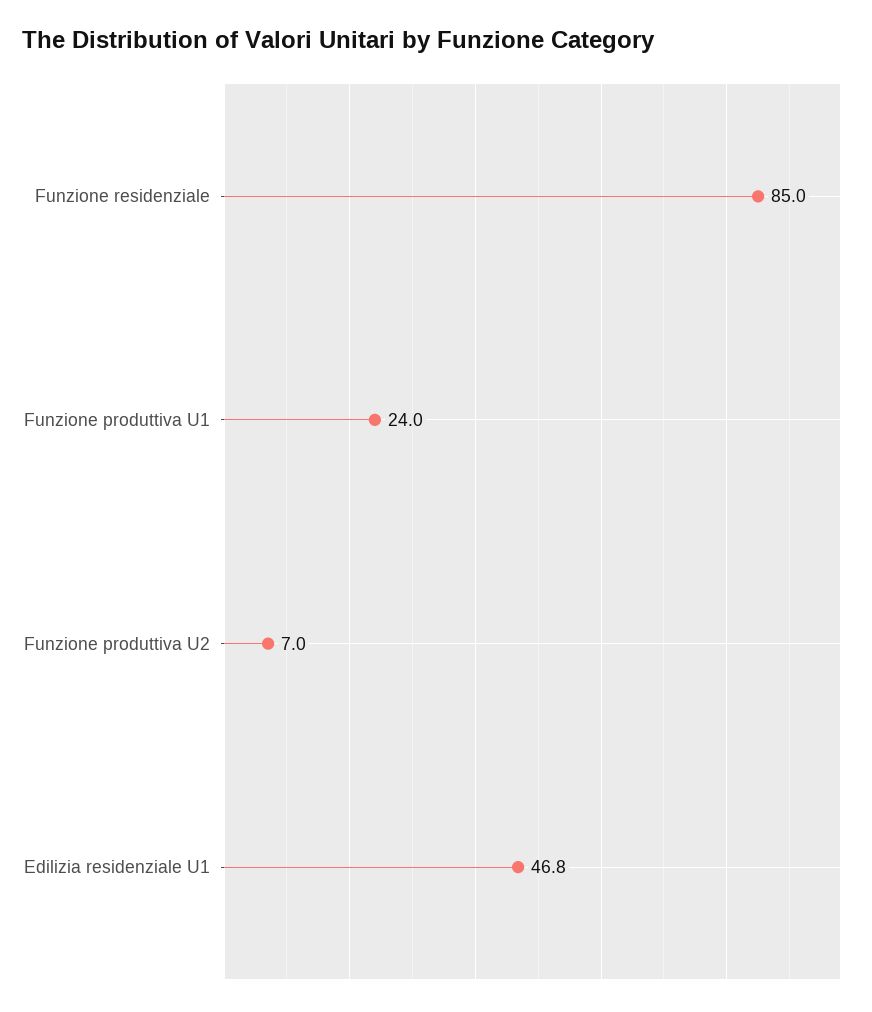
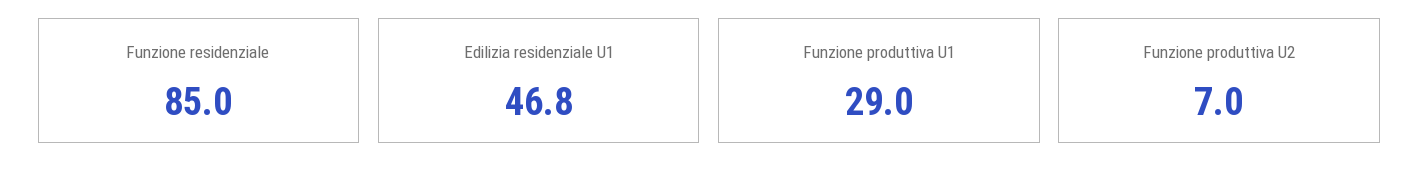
Funzione produttiva U1: 24 -> 29

